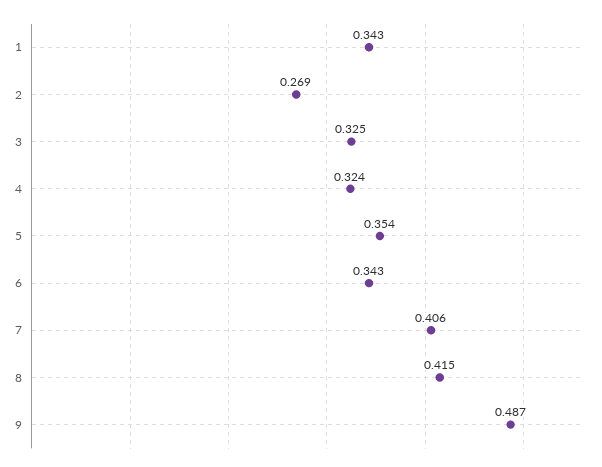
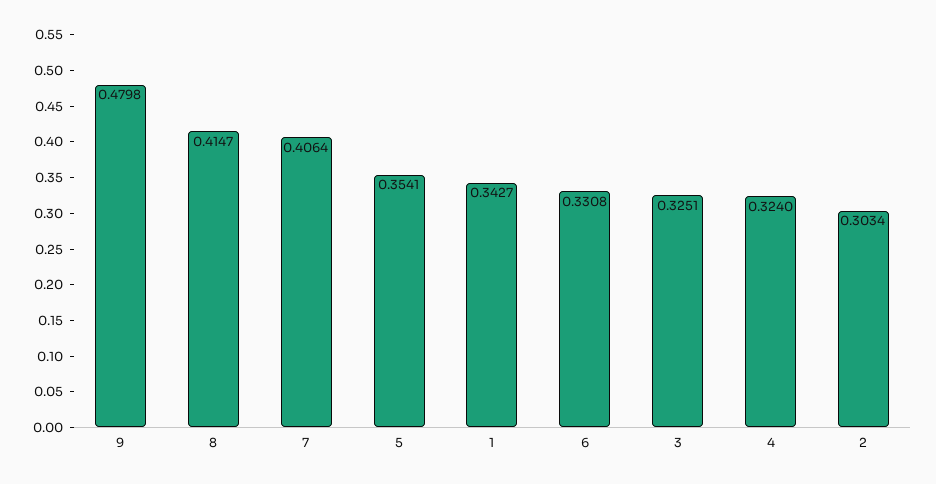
2: 0.269 -> 0.3034
6: 0.343 -> 0.3308
9: 0.487 -> 0.4798

